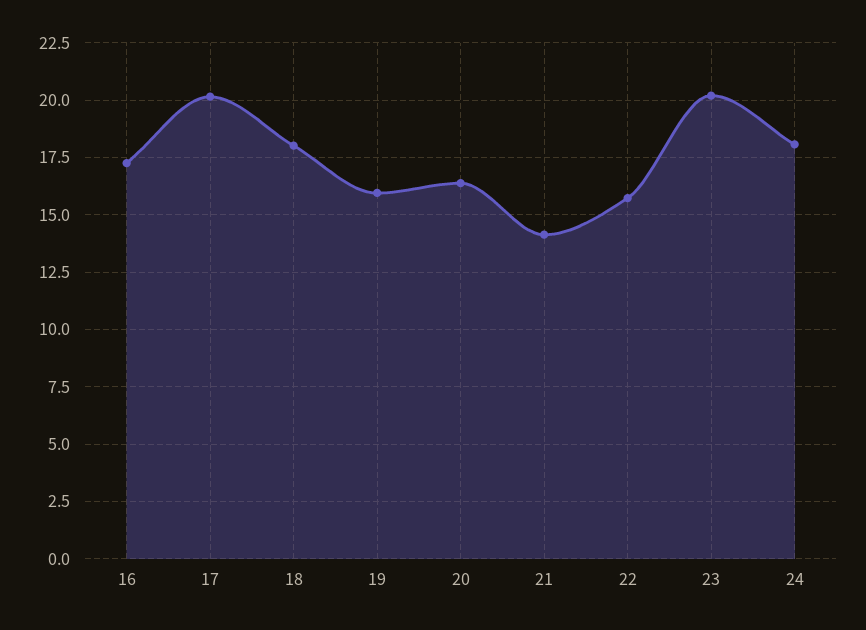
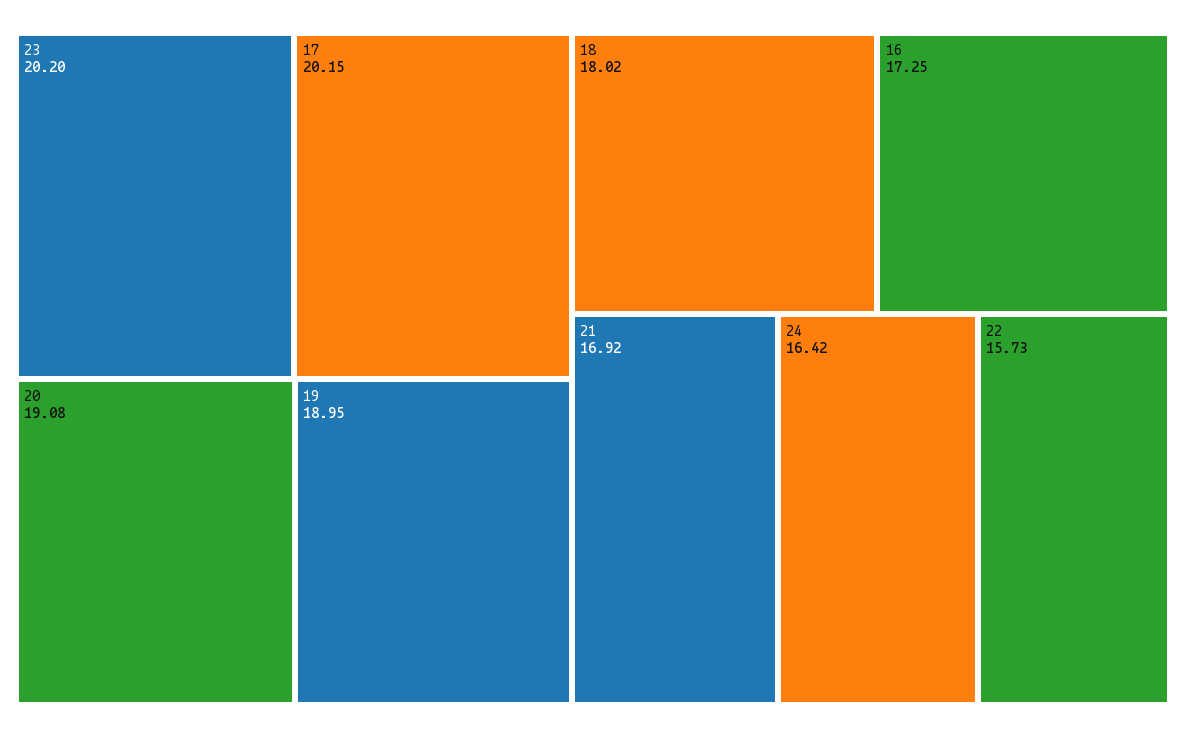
19: 16 -> 18.95
20: 16.5 -> 19.08
21: 14 -> 16.92
24: 18 -> 16.42

